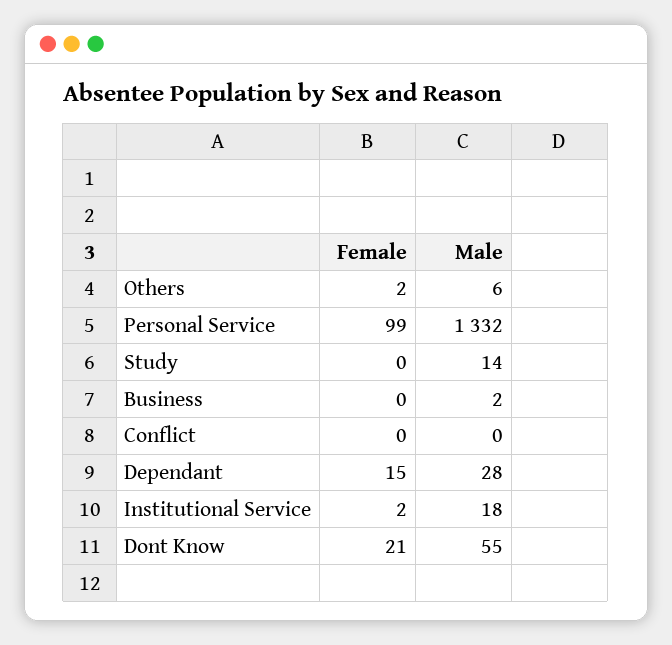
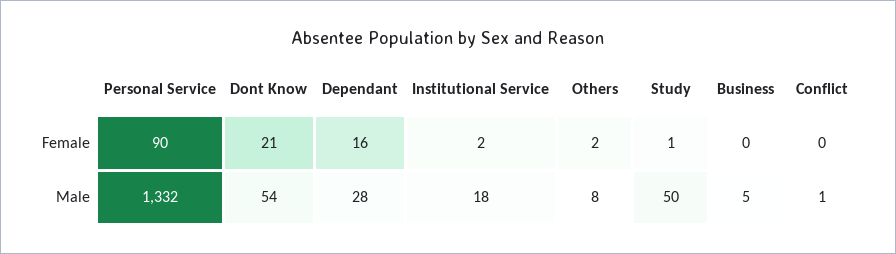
Male, Others: 6 -> 8
Female, Personal Service: 99 -> 90
Female, Study: 0 -> 1
Male, Study: 14 -> 50
Male, Business: 2 -> 5
Male, Conflict: 0 -> 1
Female, Dependant: 15 -> 16
Male, Dont Know: 55 -> 54

